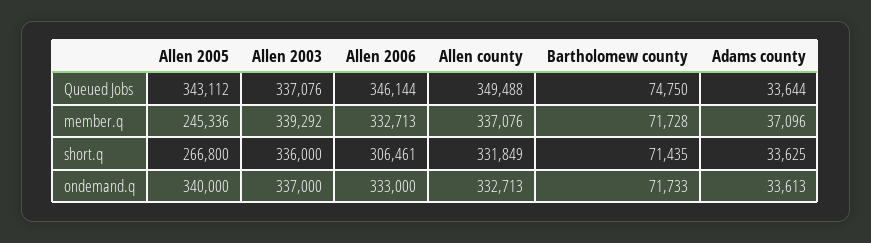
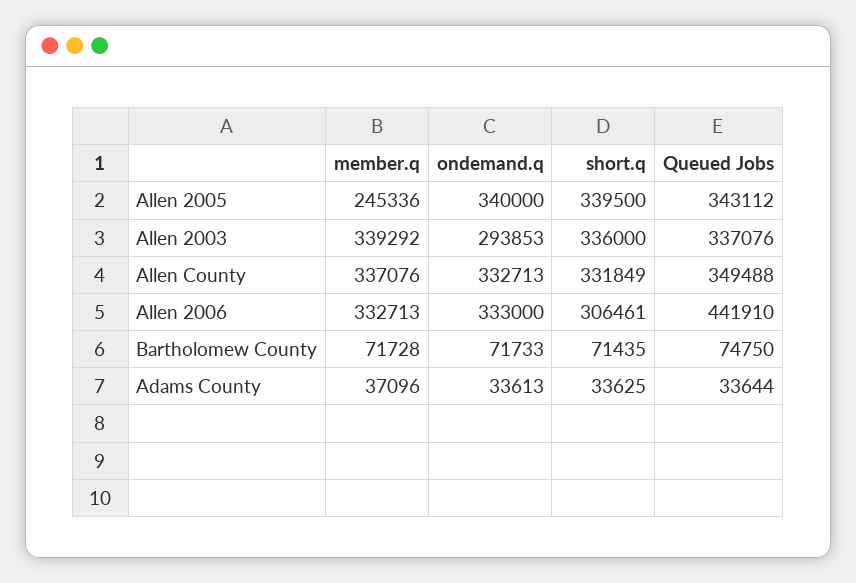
Allen 2006, Queued Jobs: 346144 -> 441910
Allen 2005, short.q: 266800 -> 339500
Allen 2003, ondemand.q: 337000 -> 293853

